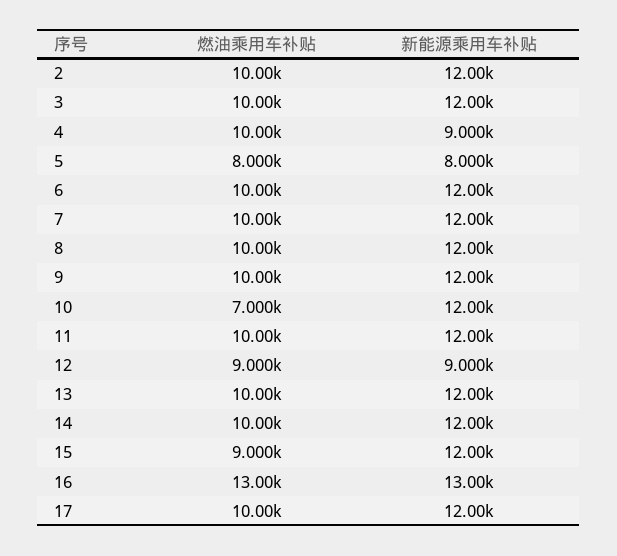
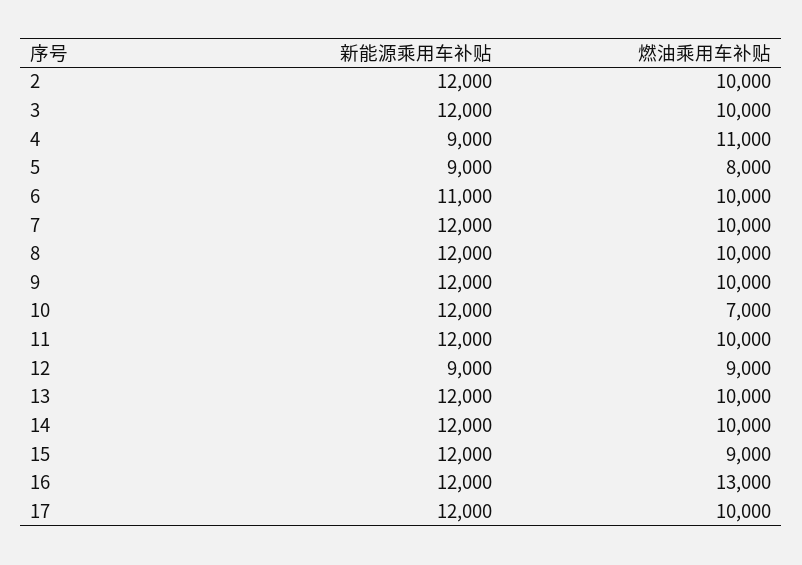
燃油乘用车补贴, 4: 10000 -> 11000
新能源乘用车补贴, 5: 8000 -> 9000
新能源乘用车补贴, 6: 12000 -> 11000
新能源乘用车补贴, 16: 13000 -> 12000

